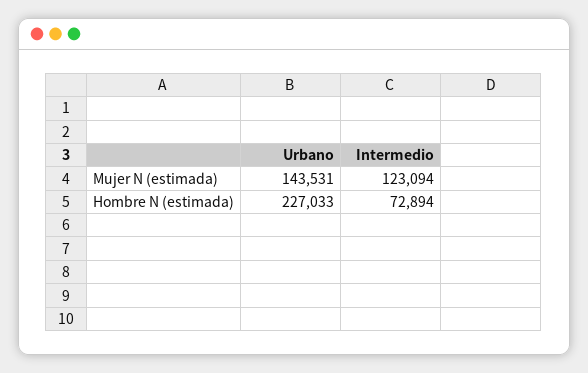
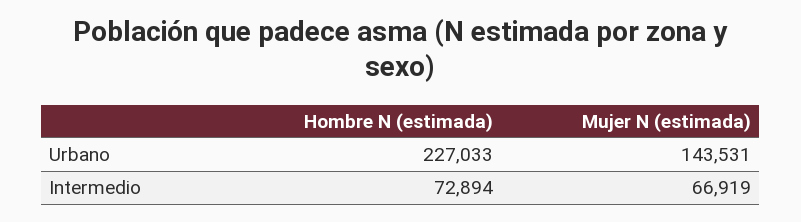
Intermedio, Mujer N (estimada): 123094 -> 66919

